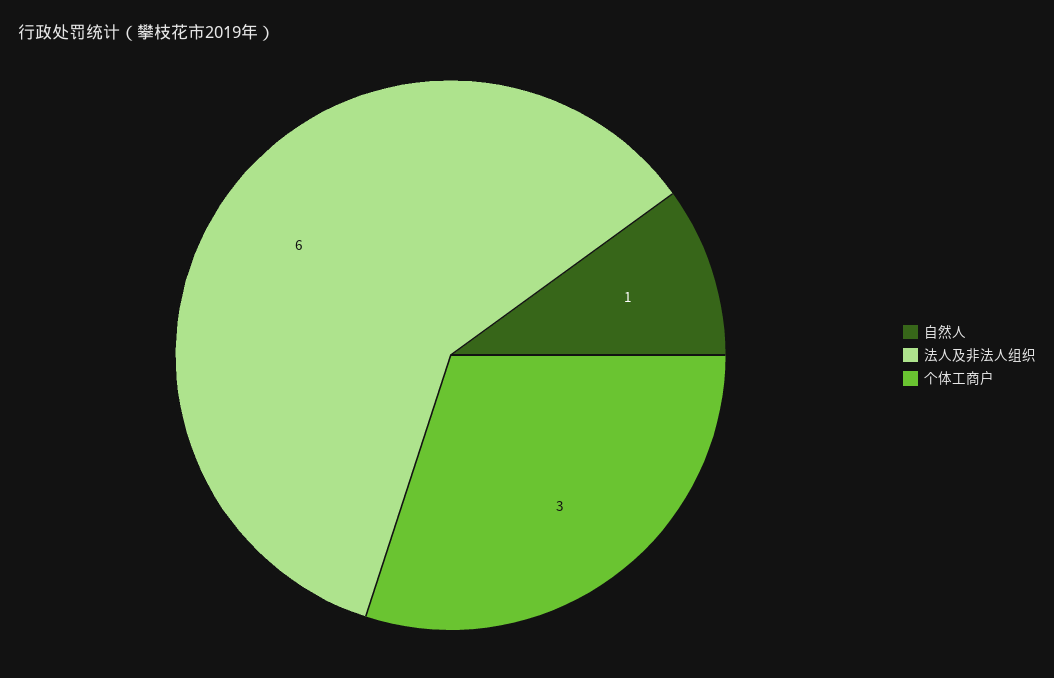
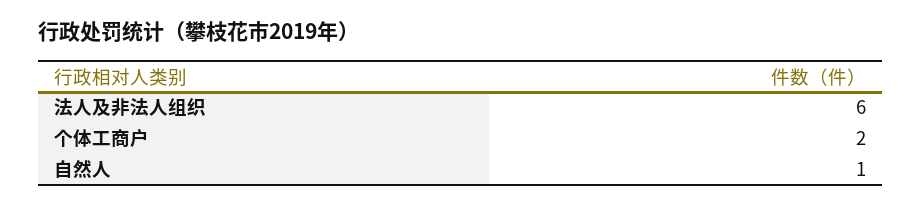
个体工商户: 3 -> 2

